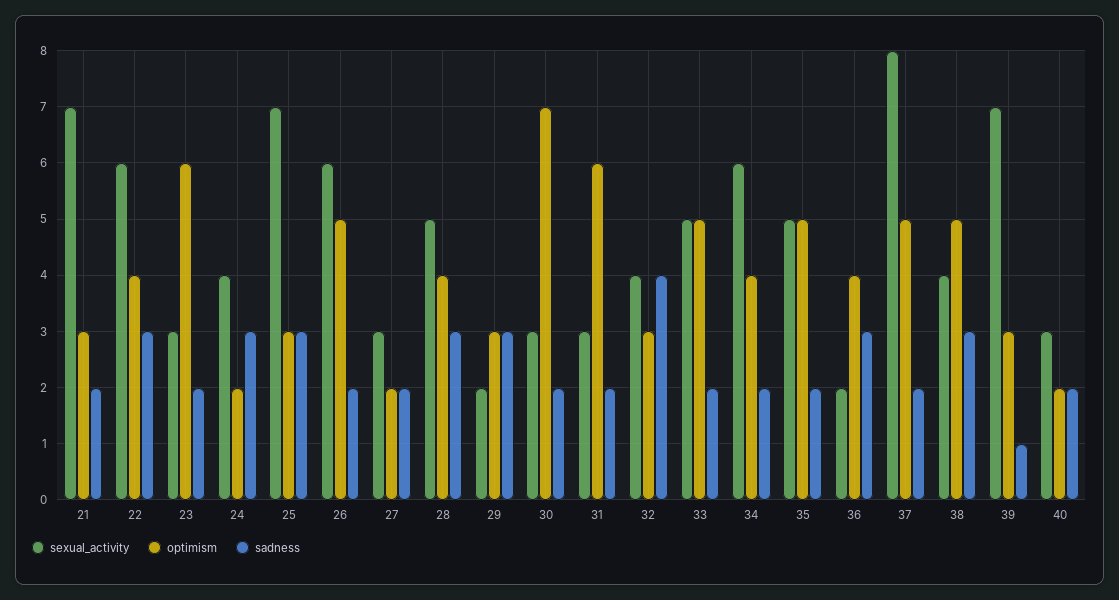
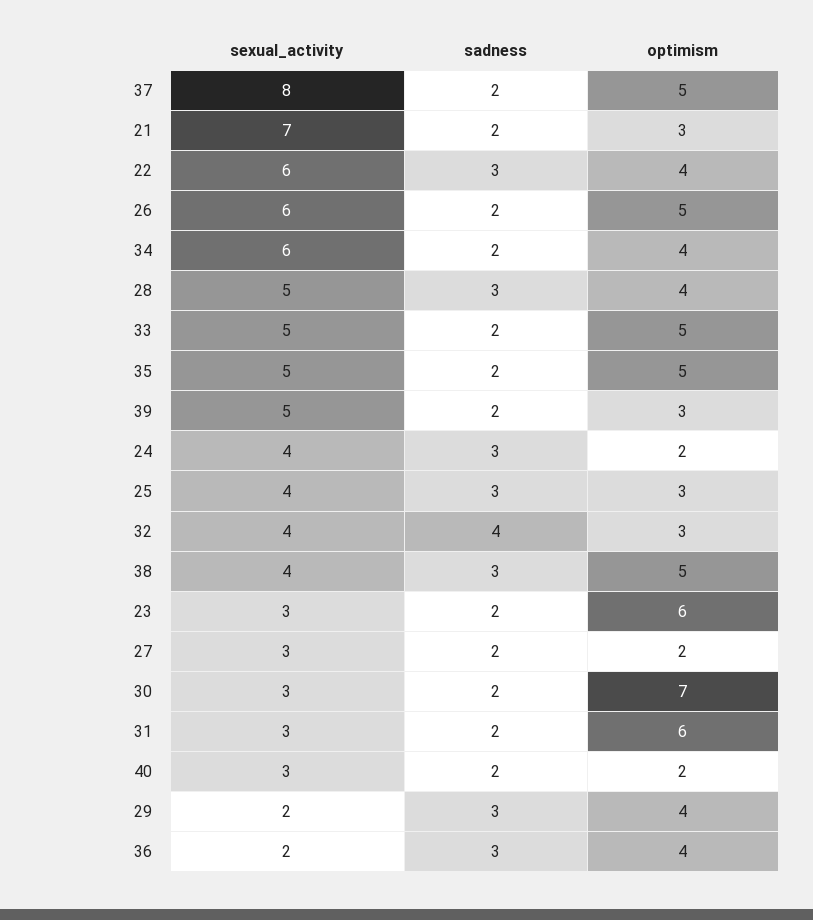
sexual_activity, 25: 7 -> 4
optimism, 29: 3 -> 4
sexual_activity, 39: 7 -> 5
sadness, 39: 1 -> 2

